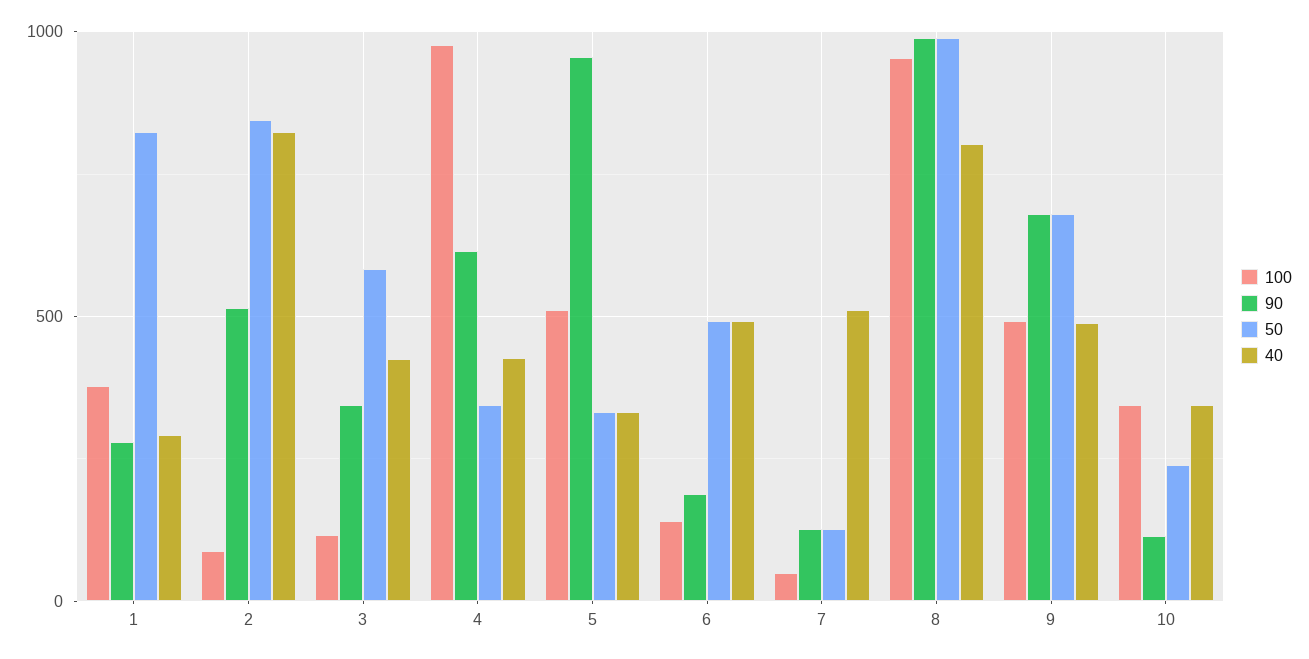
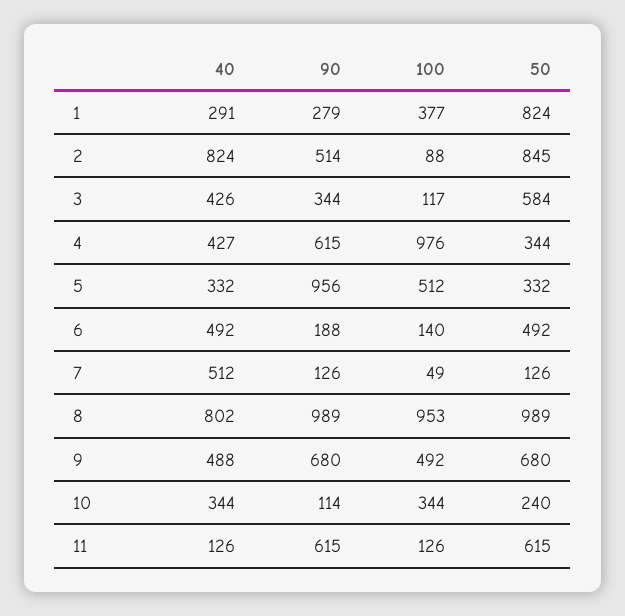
40, 11: none -> 126
90, 11: none -> 615
100, 11: none -> 126
50, 11: none -> 615

